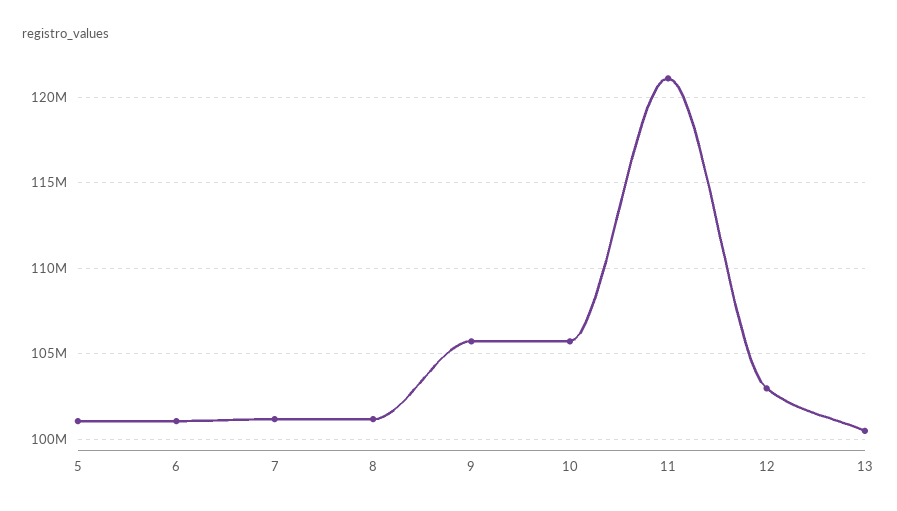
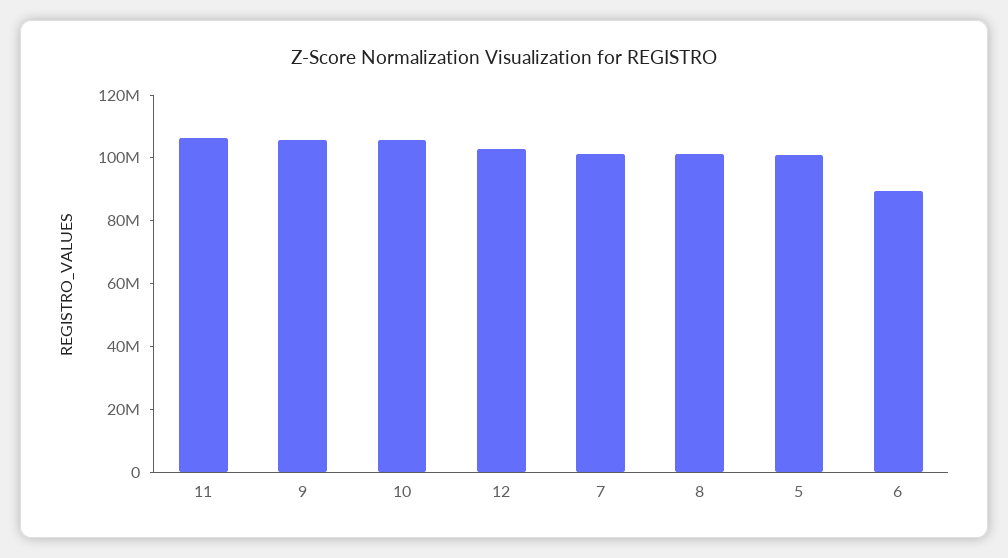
6: 101000000 -> 90000000
11: 121000000 -> 105000000
13: 100500000 -> none

